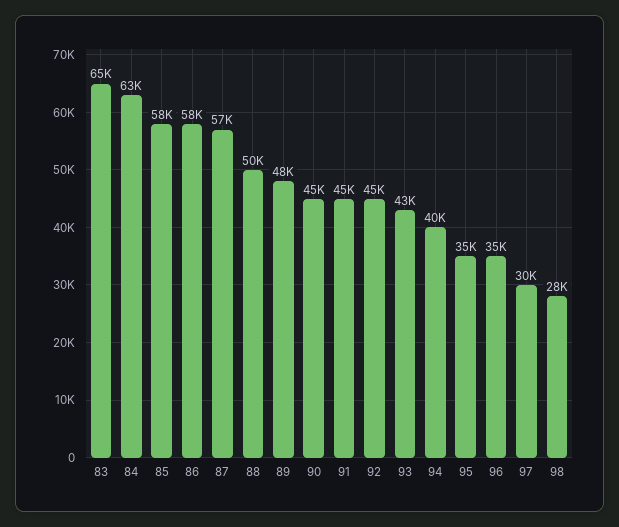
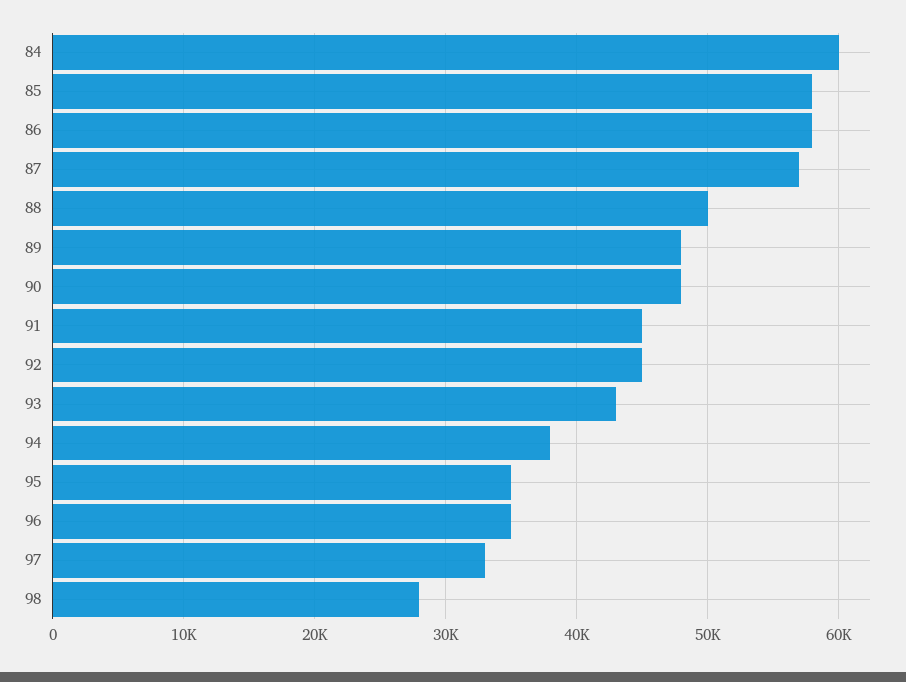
83: 65000 -> none
84: 63000 -> 60000
90: 45000 -> 48000
94: 40000 -> 38000
97: 30000 -> 33000

